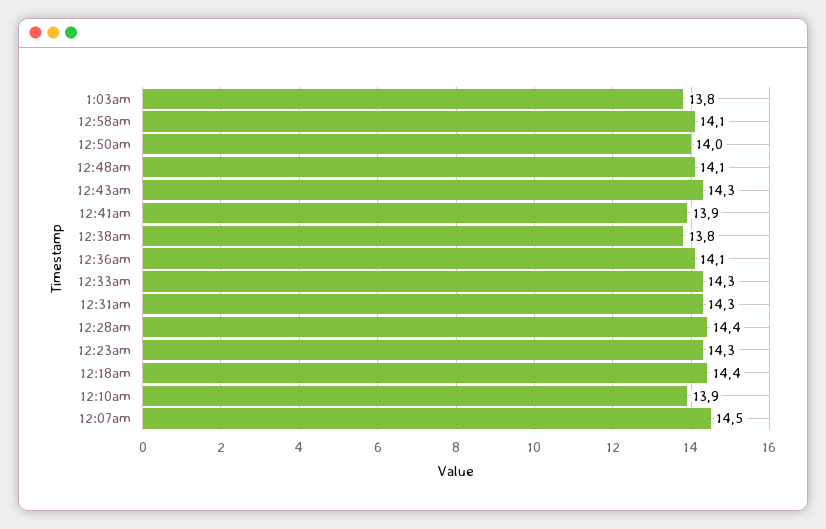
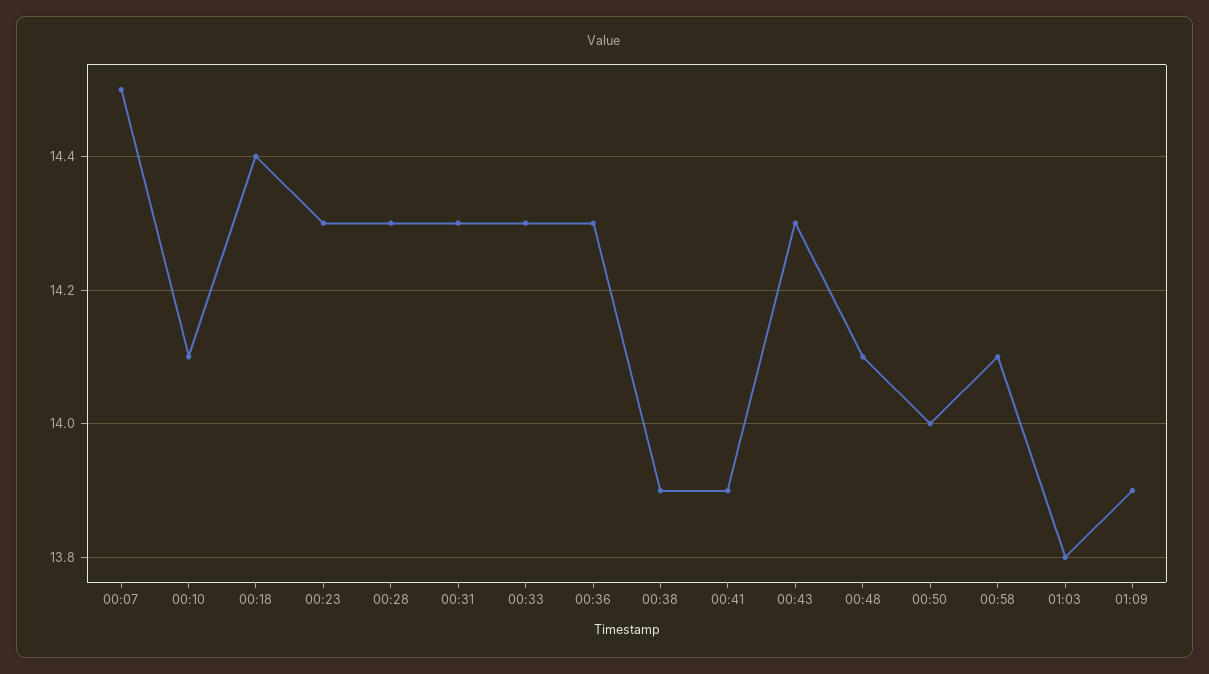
12:38am: 13.8 -> 13.9
12:36am: 14.1 -> 14.3
12:28am: 14.4 -> 14.3
12:10am: 13.9 -> 14.1
01:09: none -> 13.9

